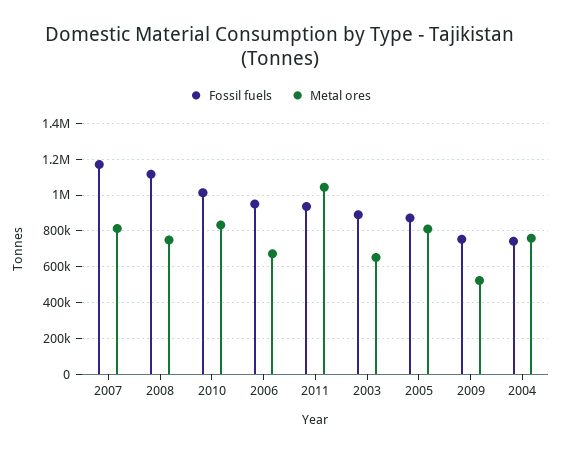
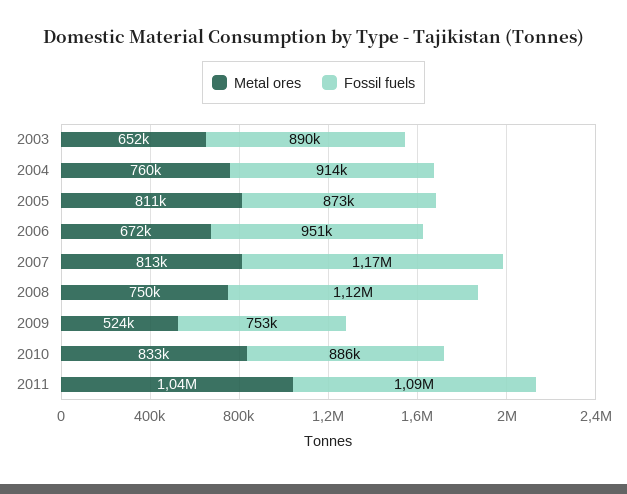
Fossil fuels, 2010: 1000000 -> 886000
Fossil fuels, 2011: 950000 -> 1090000
Fossil fuels, 2004: 750000 -> 914000

